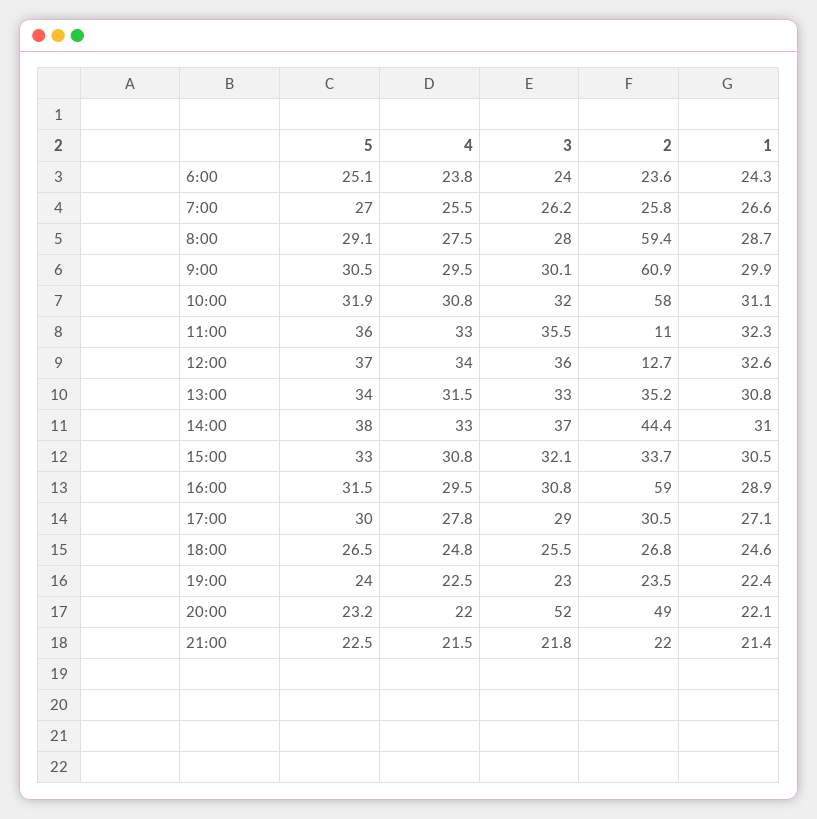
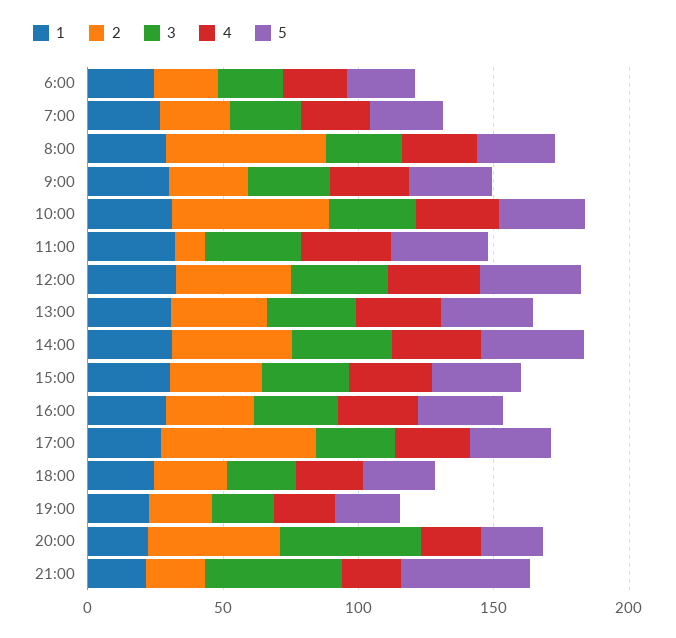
2, 9:00: 60.9 -> 30
2, 12:00: 12.7 -> 40
2, 16:00: 59 -> 30
2, 17:00: 30.5 -> 60
5, 21:00: 22.5 -> 50
3, 21:00: 21.8 -> 50

